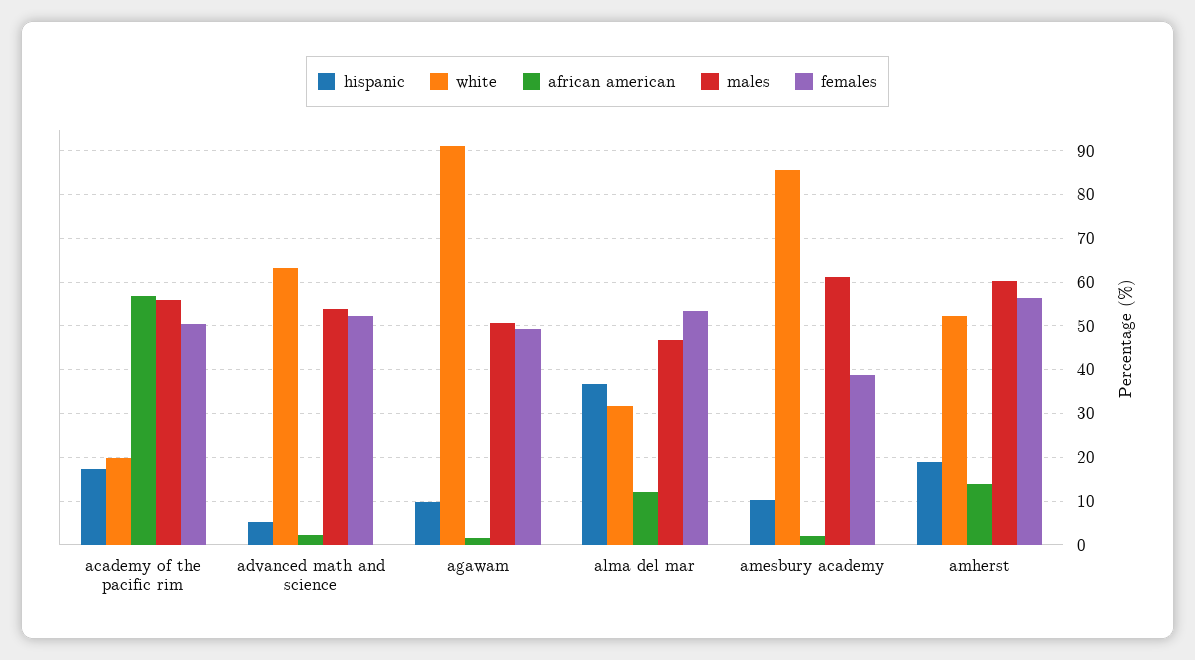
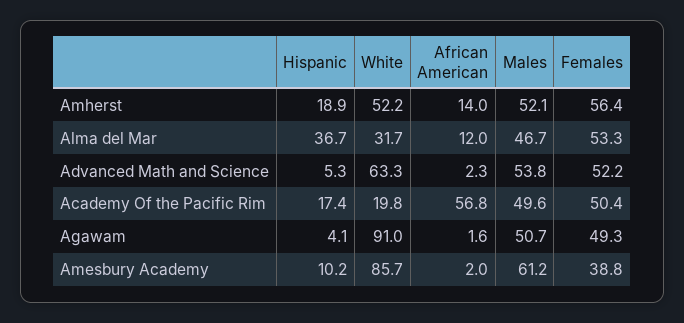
males, academy of the pacific rim: 56 -> 49.6
hispanic, agawam: 10 -> 4.1
males, amherst: 60 -> 52.1

